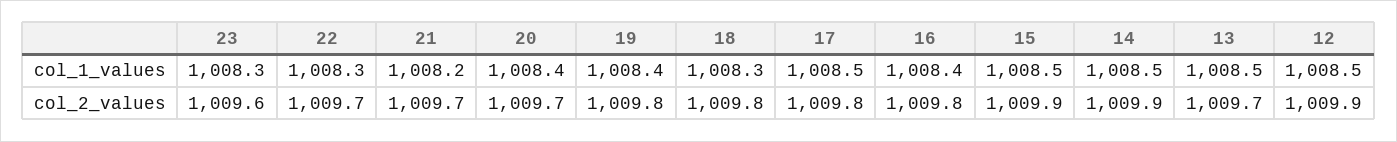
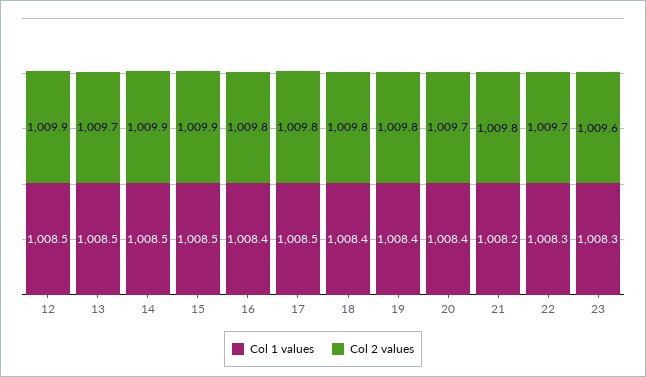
col_1_values, 18: 1008.3 -> 1008.4
col_2_values, 21: 1009.7 -> 1009.8

